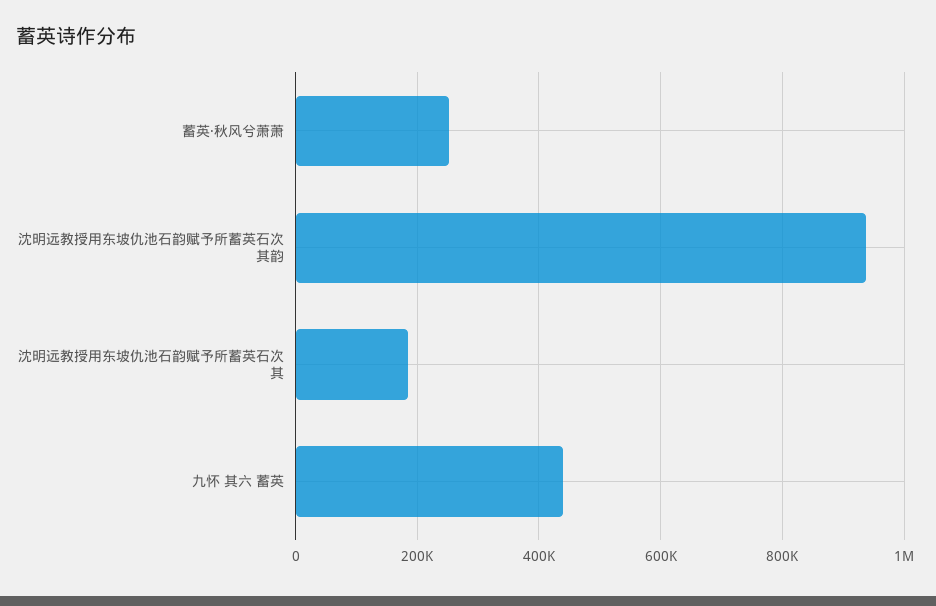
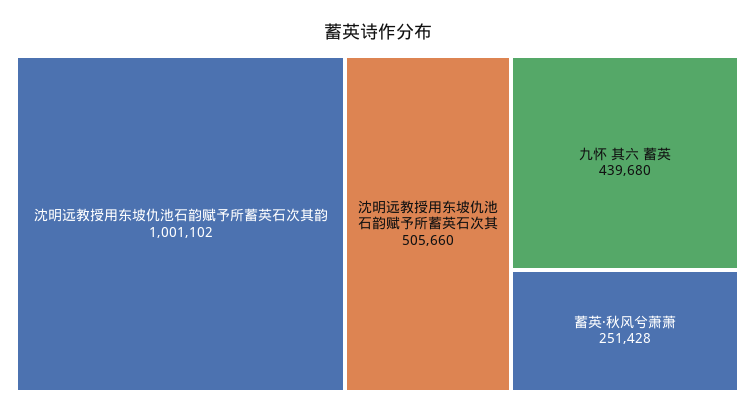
沈明远教授用东坡仇池石韵赋予所蓄英石次其韵: 940000 -> 1001102
沈明远教授用东坡仇池石韵赋予所蓄英石次其: 180000 -> 505660

